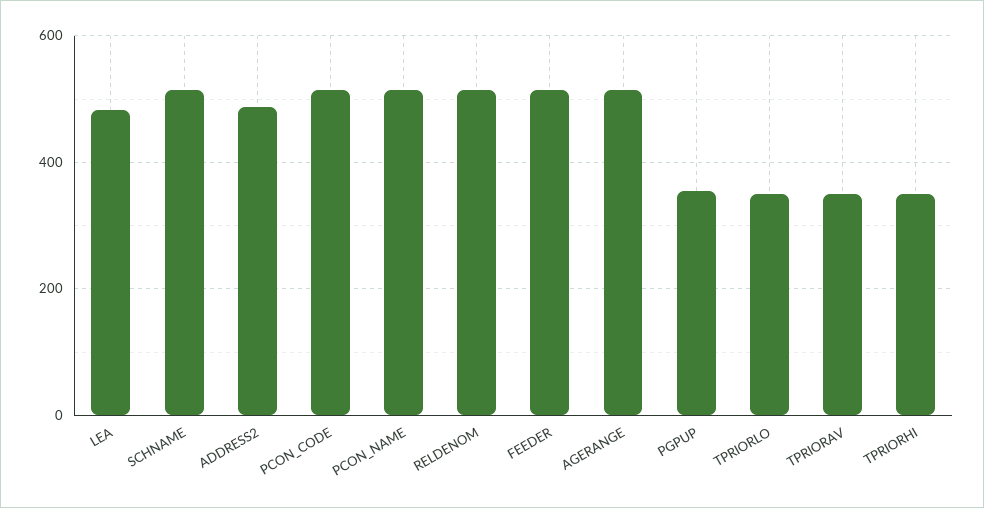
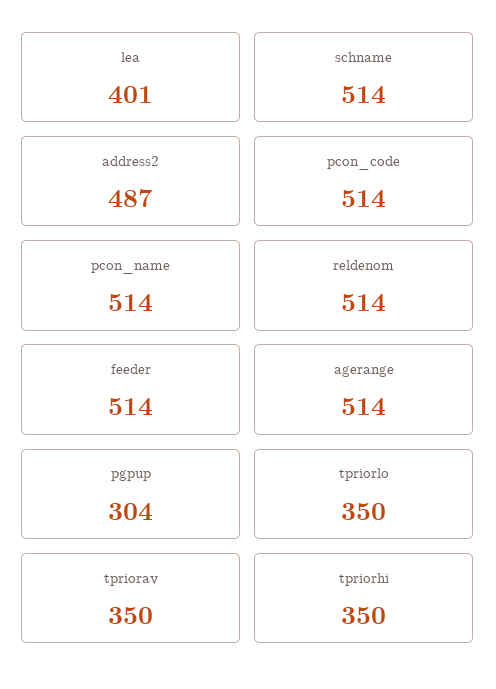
LEA: 480 -> 401
PGPUP: 360 -> 304

